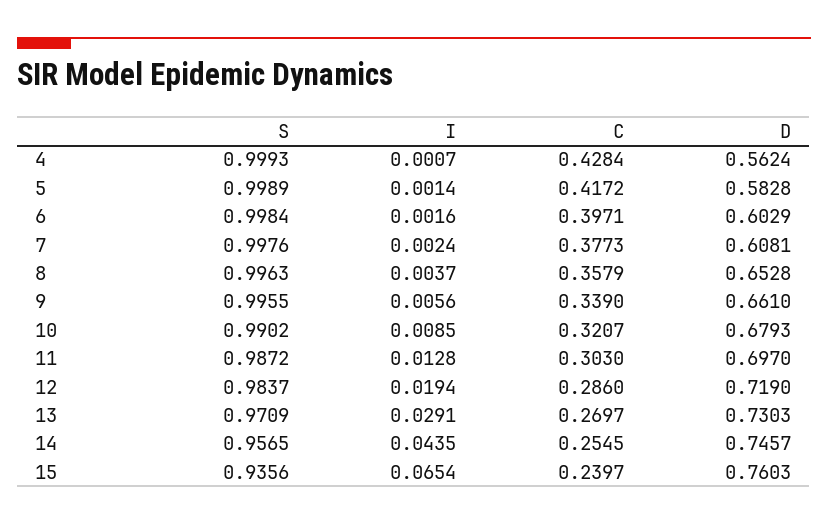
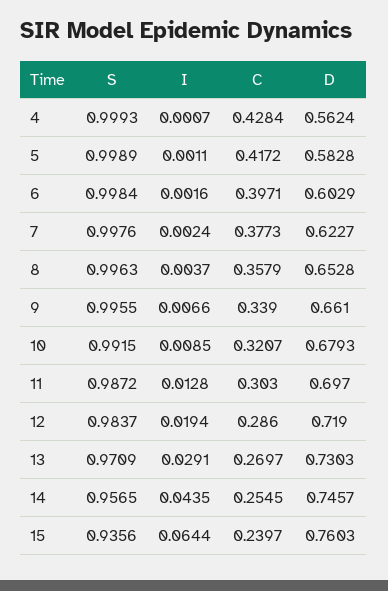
I, 5: 0.0014 -> 0.0011
D, 7: 0.6081 -> 0.6227
I, 9: 0.0056 -> 0.0066
S, 10: 0.9902 -> 0.9915
I, 15: 0.0654 -> 0.0644

